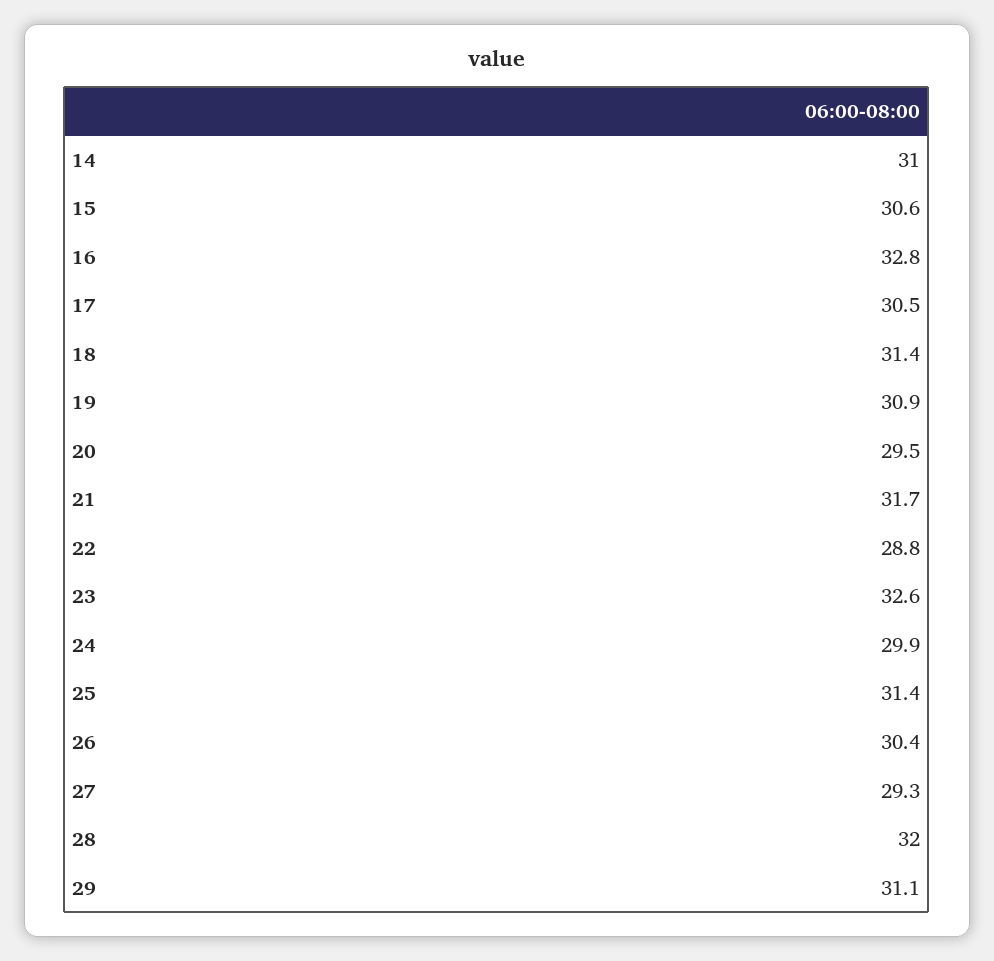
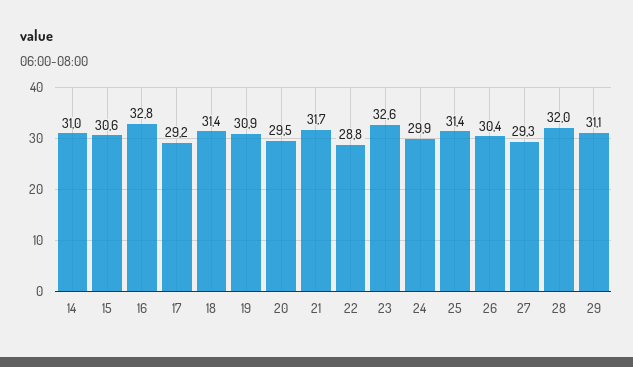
17: 30.5 -> 29.2

